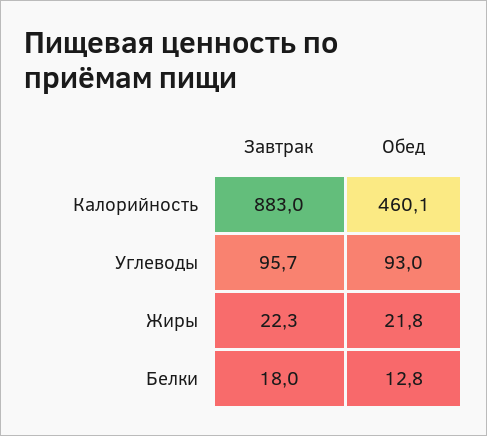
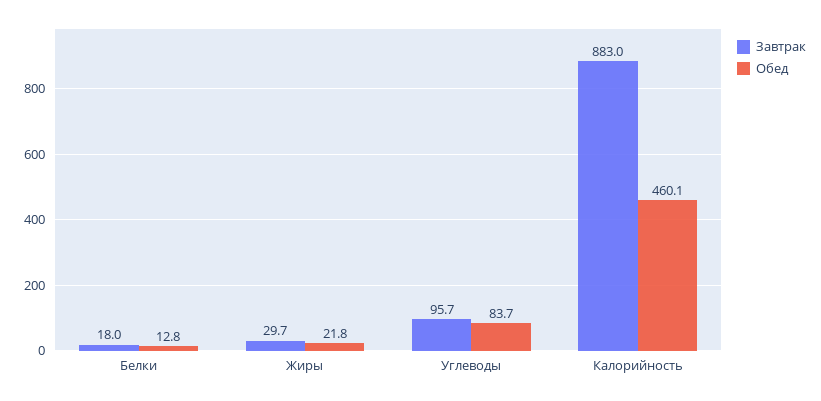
Обед, Углеводы: 93 -> 83.7
Завтрак, Жиры: 22.3 -> 29.7

